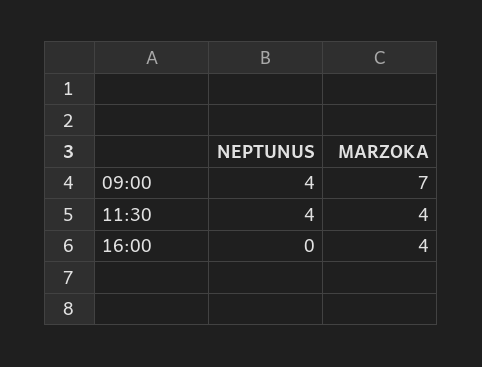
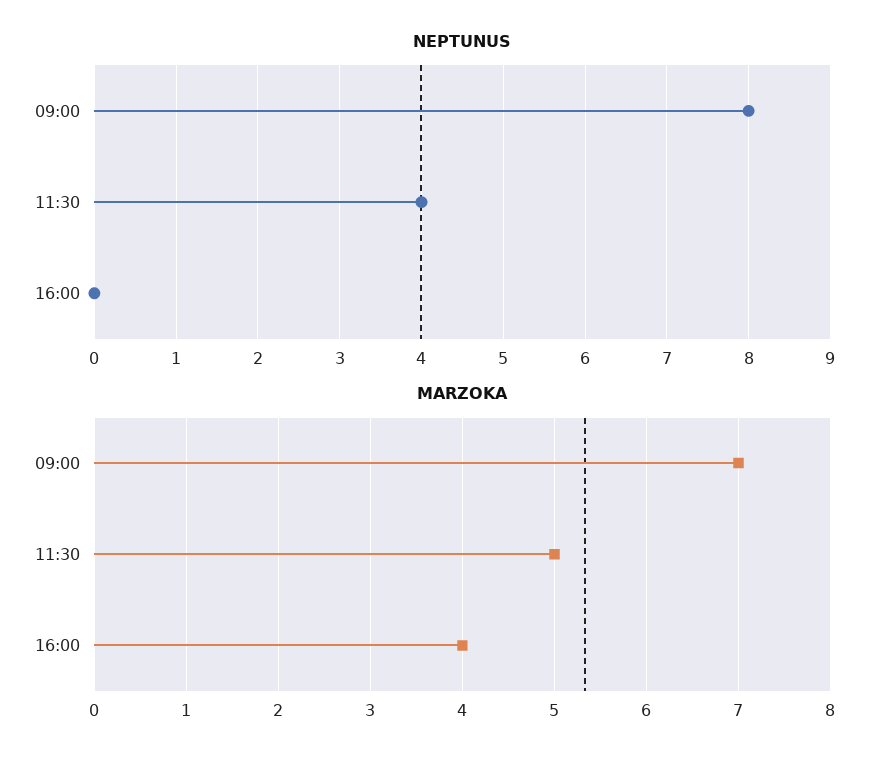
NEPTUNUS, 09:00: 4 -> 8
MARZOKA, 11:30: 4 -> 5

